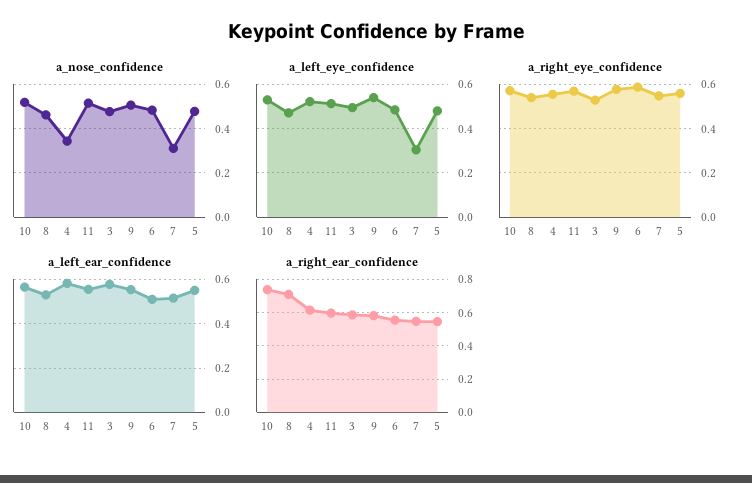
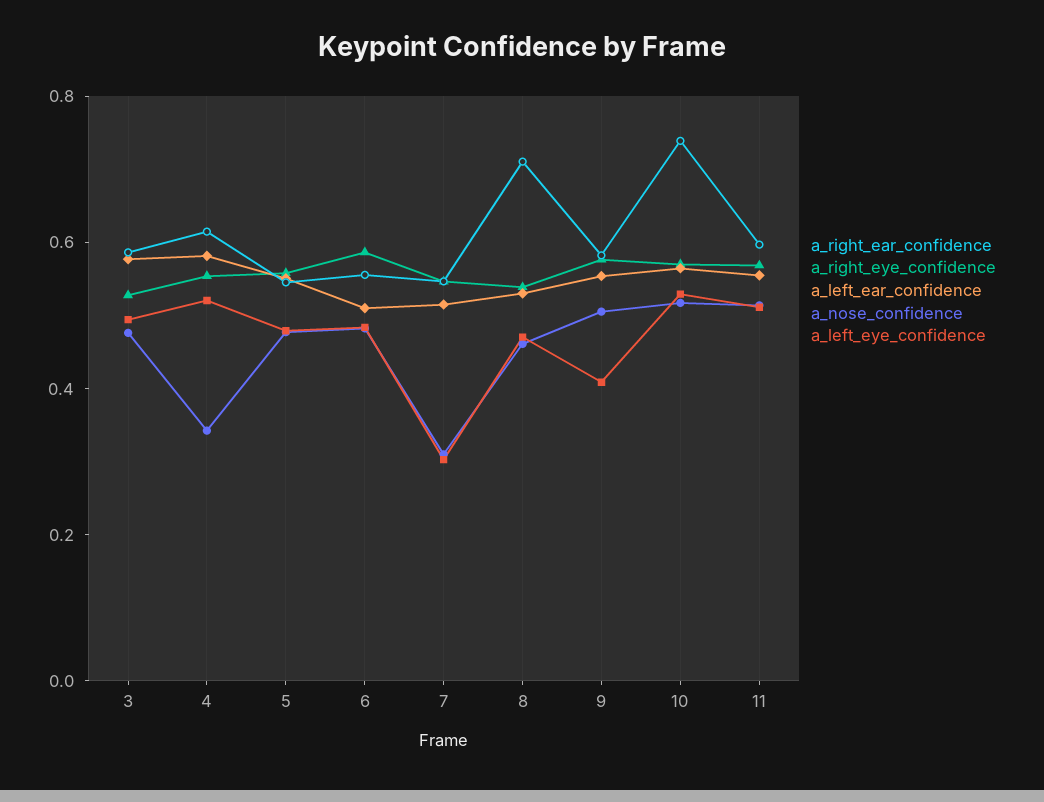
a_left_eye_confidence, 9: 0.55 -> 0.4

